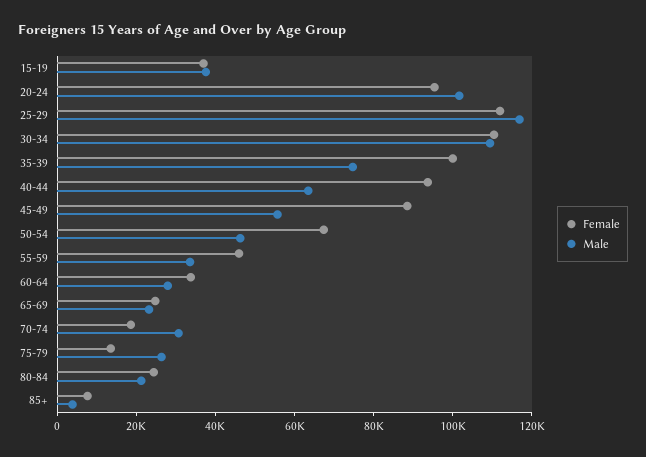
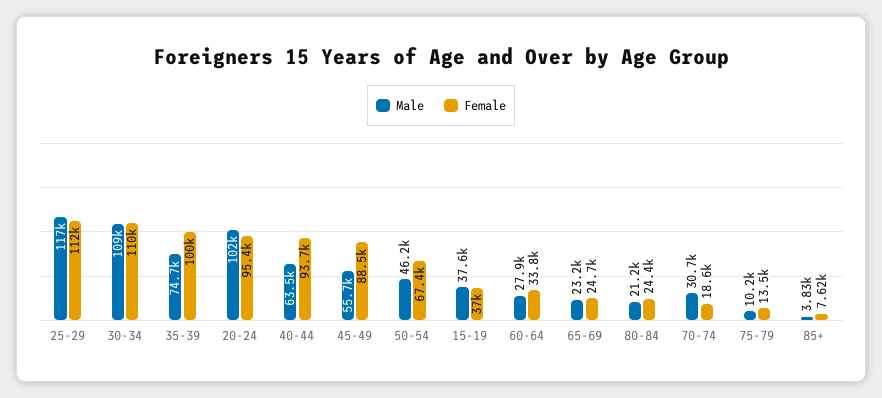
Female, 55-59: 45000 -> none
Male, 55-59: 35000 -> none
Male, 75-79: 25000 -> 10200

